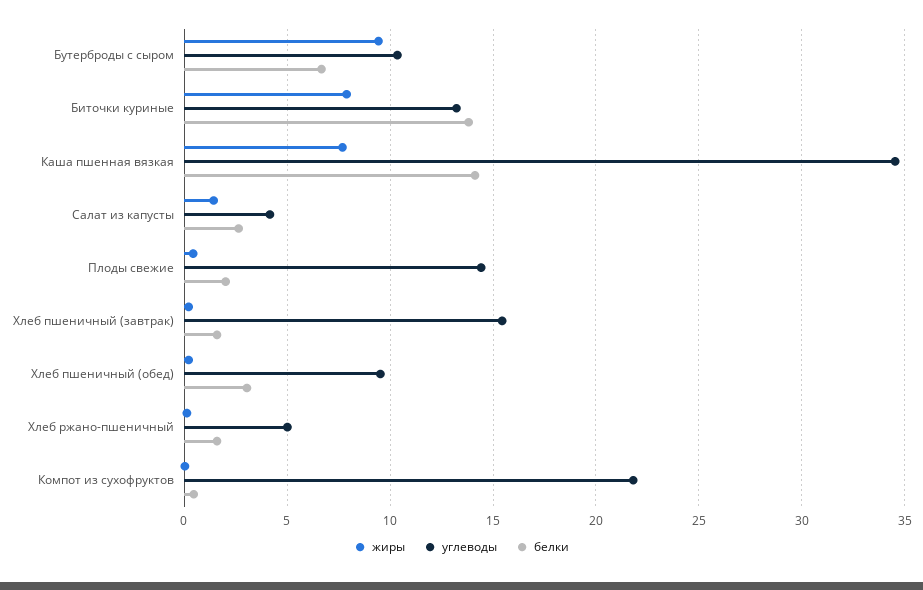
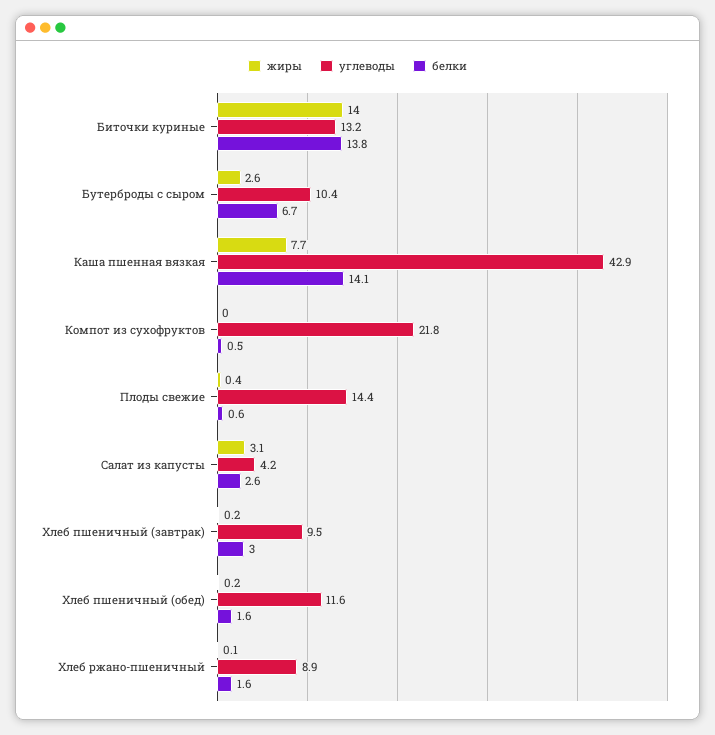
жиры, Бутерброды с сыром: 9.5 -> 2.6
жиры, Биточки куриные: 8 -> 14
углеводы, Каша пшенная вязкая: 34.5 -> 42.9
жиры, Салат из капусты: 1.5 -> 3.1
белки, Плоды свежие: 2 -> 0.6
углеводы, Хлеб пшеничный (завтрак): 15.5 -> 9.5
белки, Хлеб пшеничный (завтрак): 1.5 -> 3
углеводы, Хлеб пшеничный (обед): 9.5 -> 11.6
белки, Хлеб пшеничный (обед): 3 -> 1.6
углеводы, Хлеб ржано-пшеничный: 5 -> 8.9

